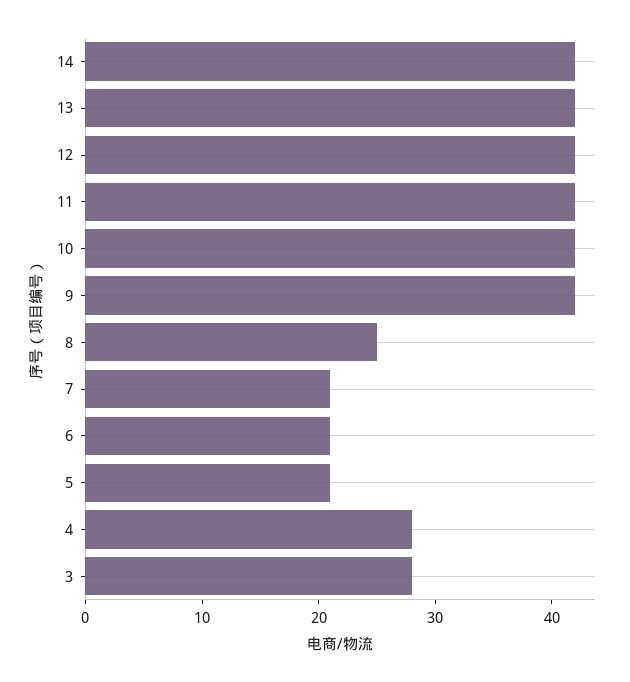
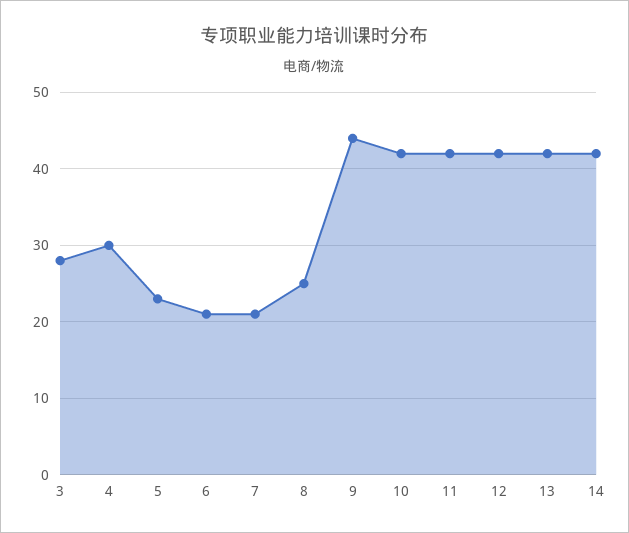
9: 42 -> 44
5: 21 -> 23
4: 28 -> 30

